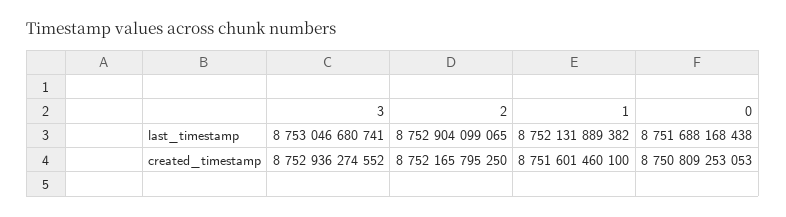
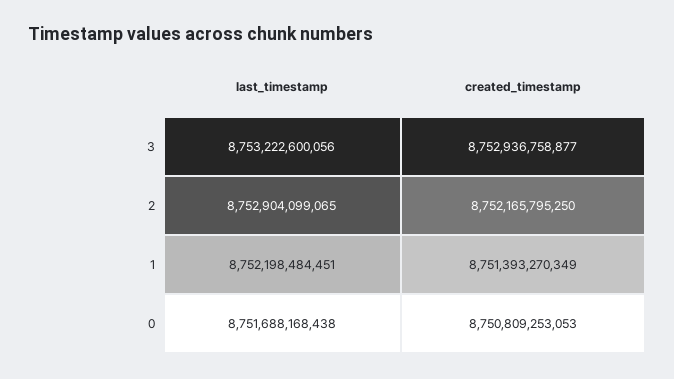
3, last_timestamp: 8753046680741 -> 8753222600056
1, last_timestamp: 8752131889382 -> 8752198484451
3, created_timestamp: 8752936274552 -> 8752936758877
1, created_timestamp: 8751601460100 -> 8751393270349

